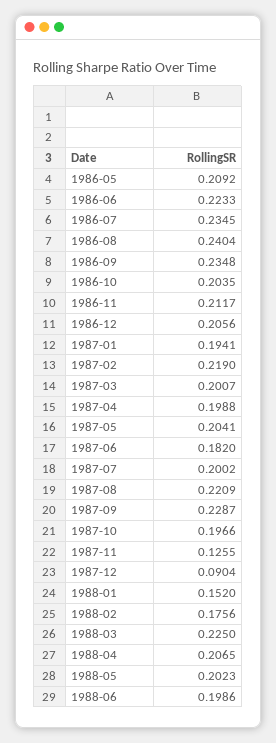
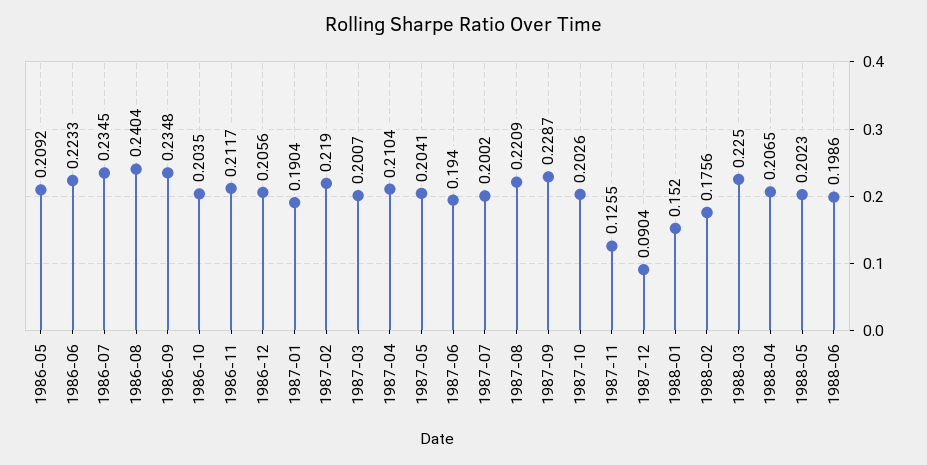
1987-01: 0.1941 -> 0.1904
1987-04: 0.1988 -> 0.2104
1987-06: 0.182 -> 0.194
1987-10: 0.1966 -> 0.2026

